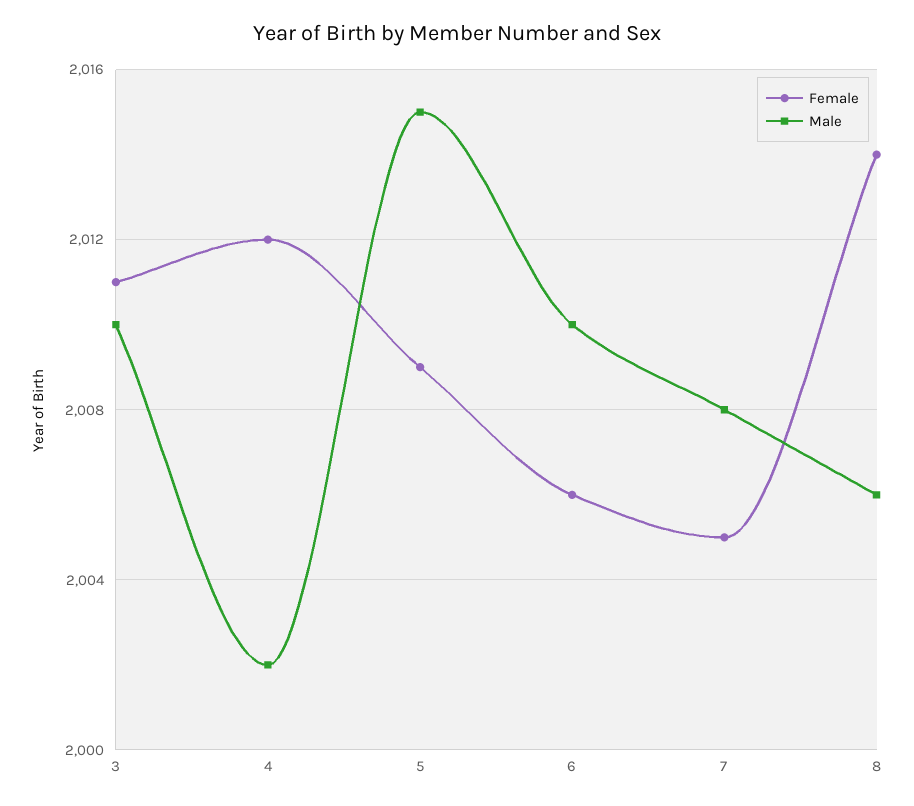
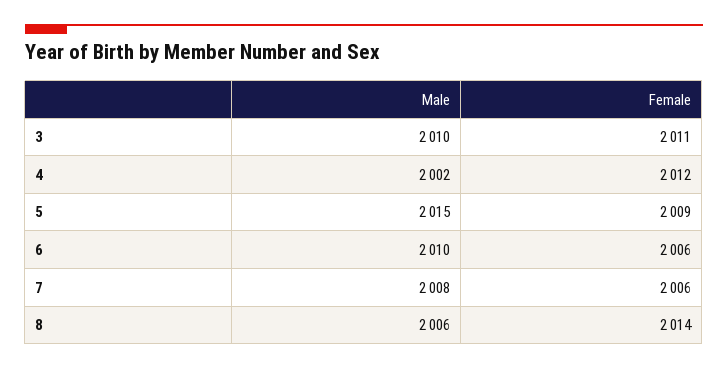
Female, 7: 2005 -> 2006

